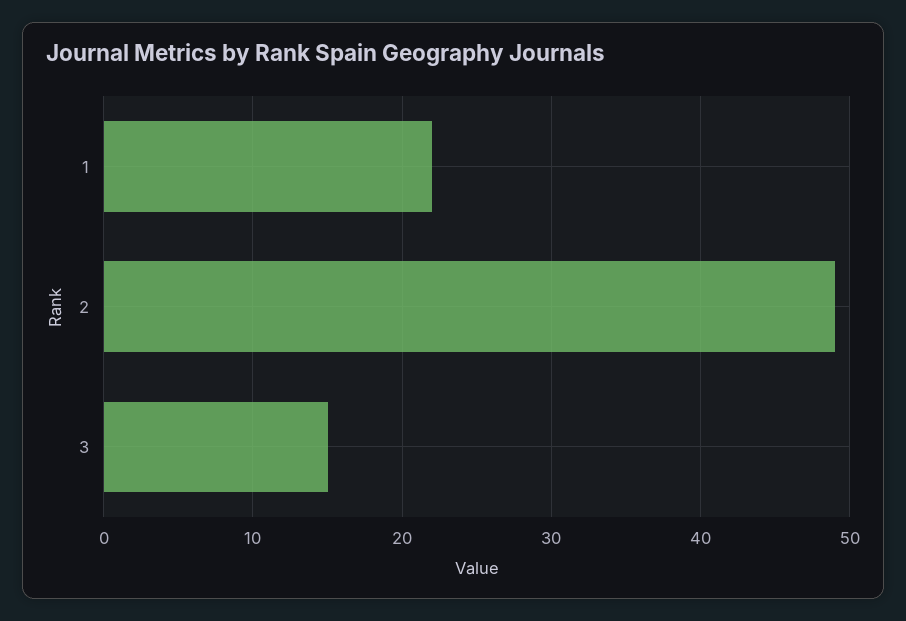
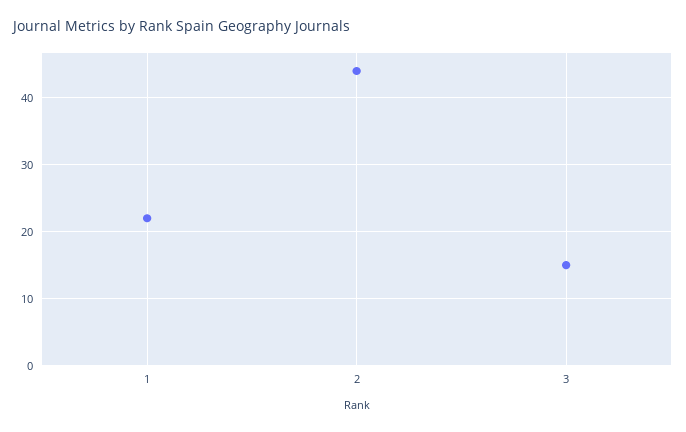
2: 49 -> 44

